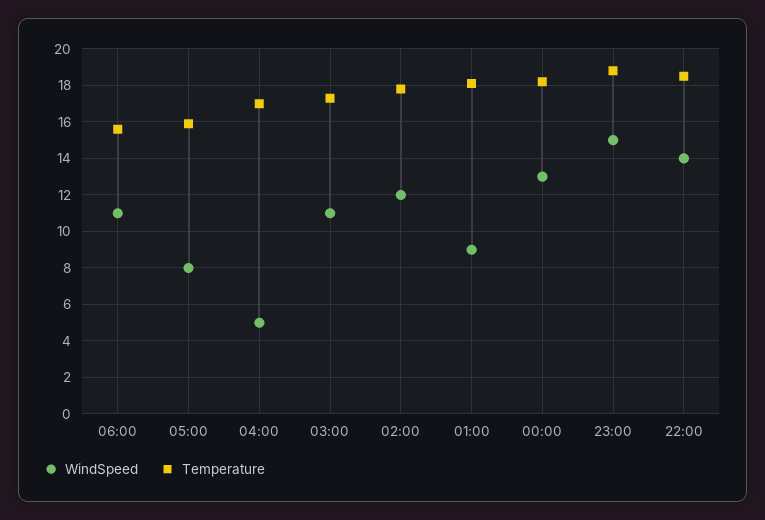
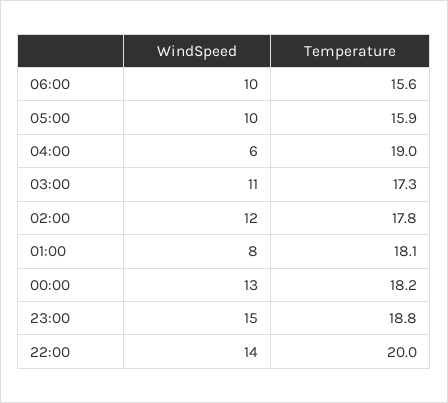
WindSpeed, 06:00: 11 -> 10
WindSpeed, 05:00: 8 -> 10
WindSpeed, 04:00: 5 -> 6
Temperature, 04:00: 17 -> 19
WindSpeed, 01:00: 9 -> 8
Temperature, 22:00: 18.5 -> 20

